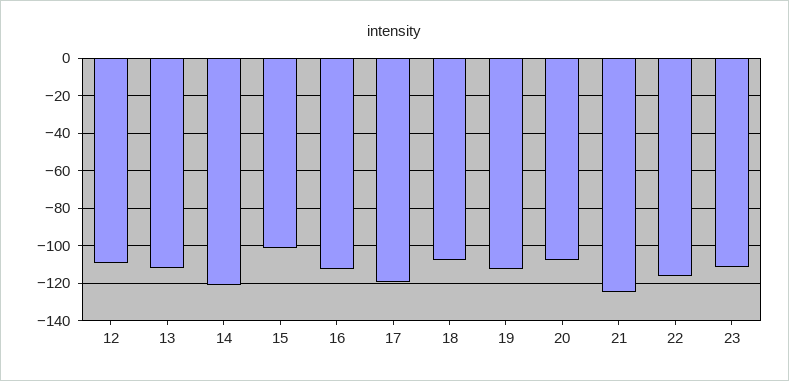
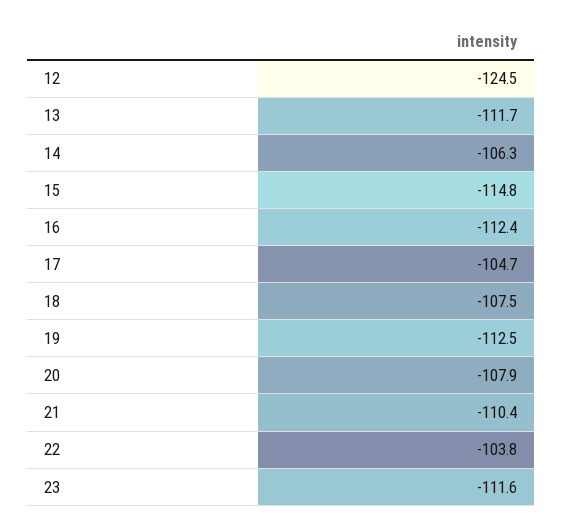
12: -110 -> -124.5
14: -120 -> -106.3
15: -100 -> -114.8
17: -120 -> -104.7
21: -125 -> -110.4
22: -115 -> -103.8

